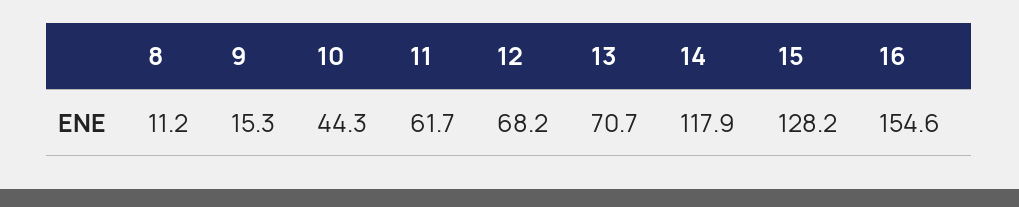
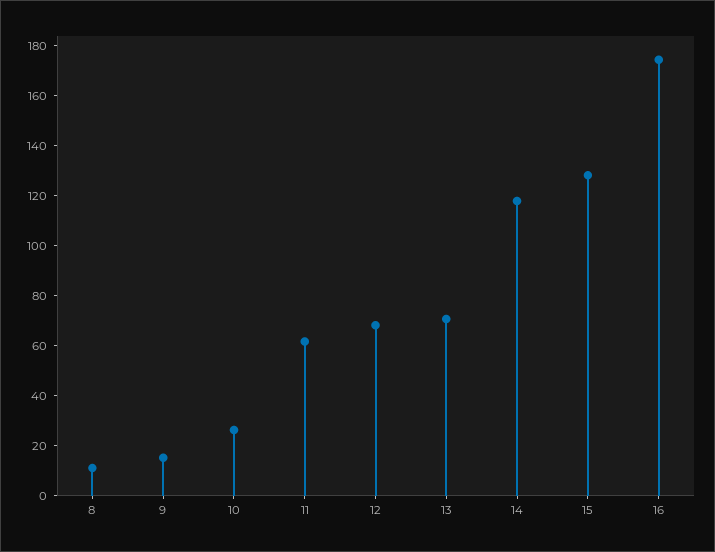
10: 44.3 -> 25
16: 154.6 -> 175

